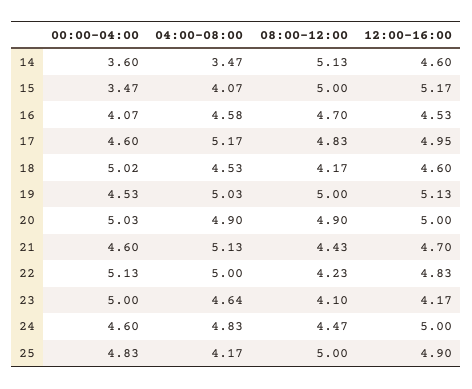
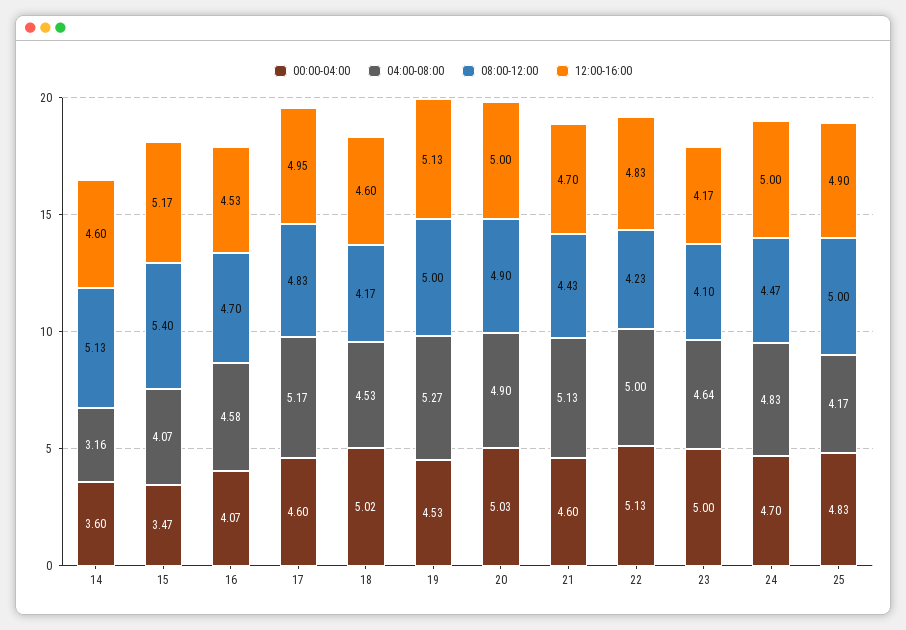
04:00-08:00, 14: 3.47 -> 3.16
08:00-12:00, 15: 5 -> 5.4
04:00-08:00, 19: 5.03 -> 5.27
00:00-04:00, 24: 4.6 -> 4.7

